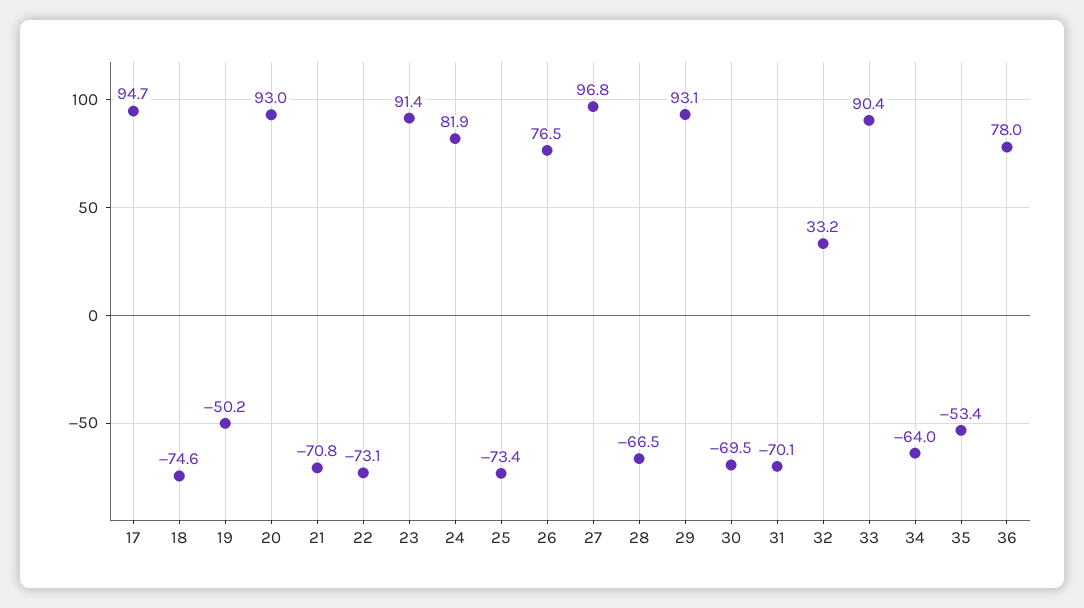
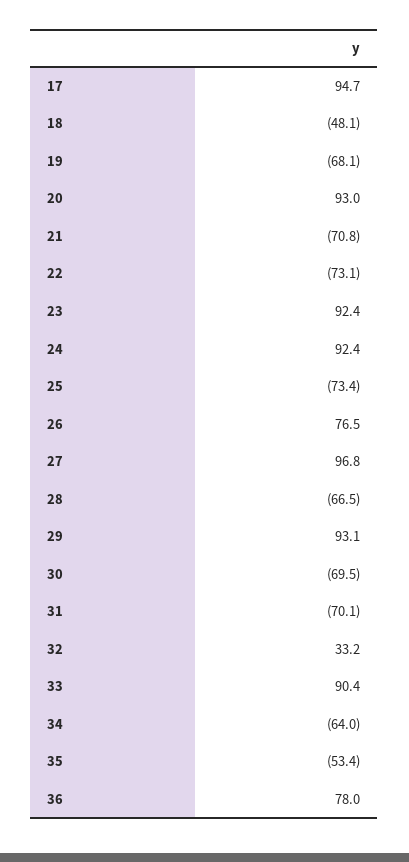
18: -74.6 -> -48.1
19: -50.2 -> -68.1
23: 91.4 -> 92.4
24: 81.9 -> 92.4

